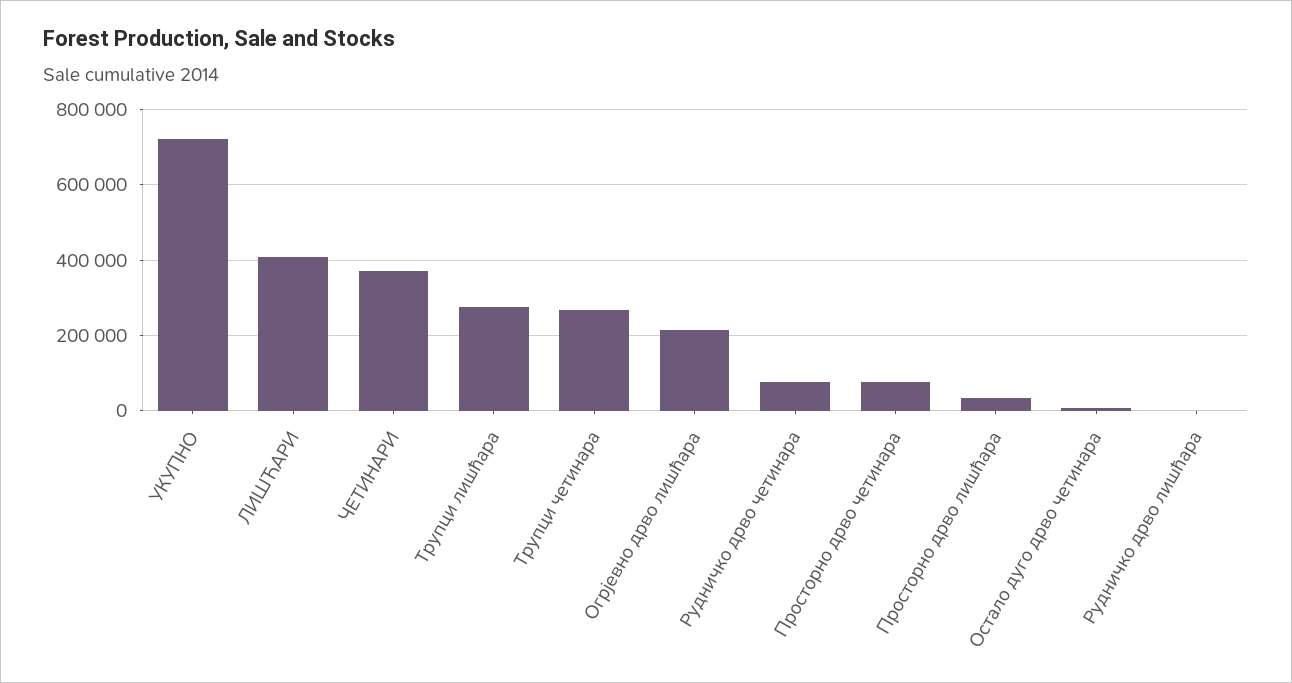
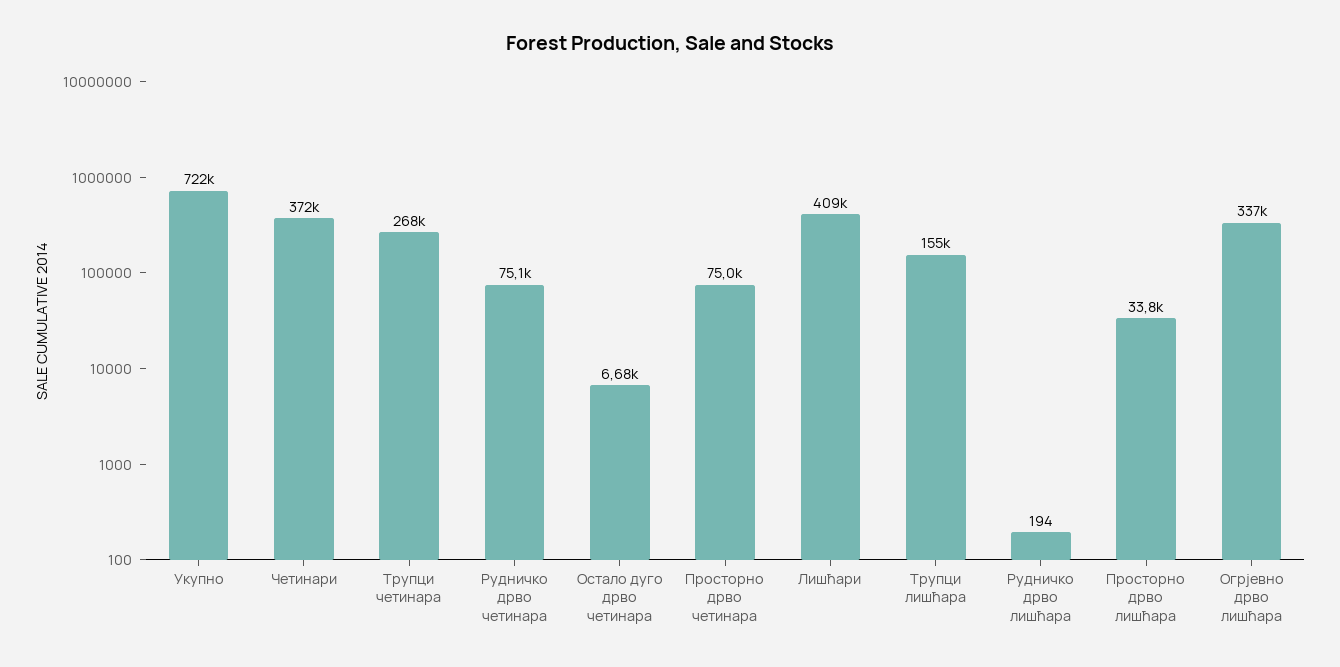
Трупци лишћара: 280000 -> 155000
Огрјевно дрво лишћара: 220000 -> 337000

